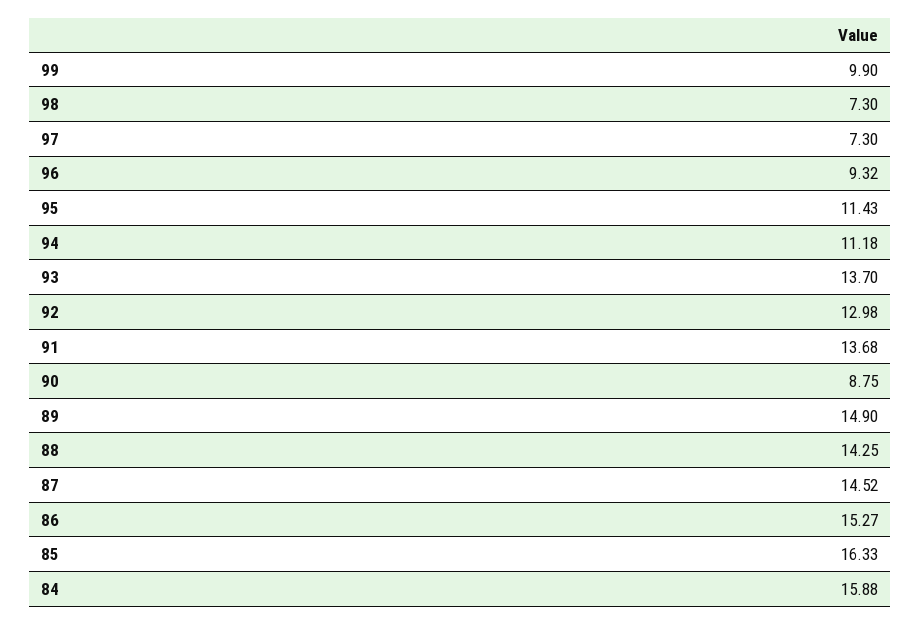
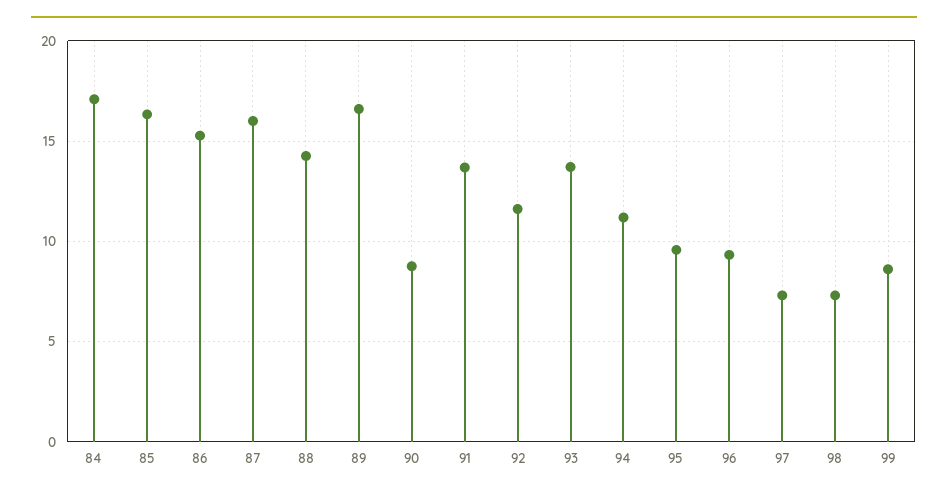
99: 9.9 -> 8.5
95: 11.43 -> 9.5
92: 12.98 -> 11.5
89: 14.9 -> 16.5
87: 14.52 -> 16
84: 15.88 -> 17

